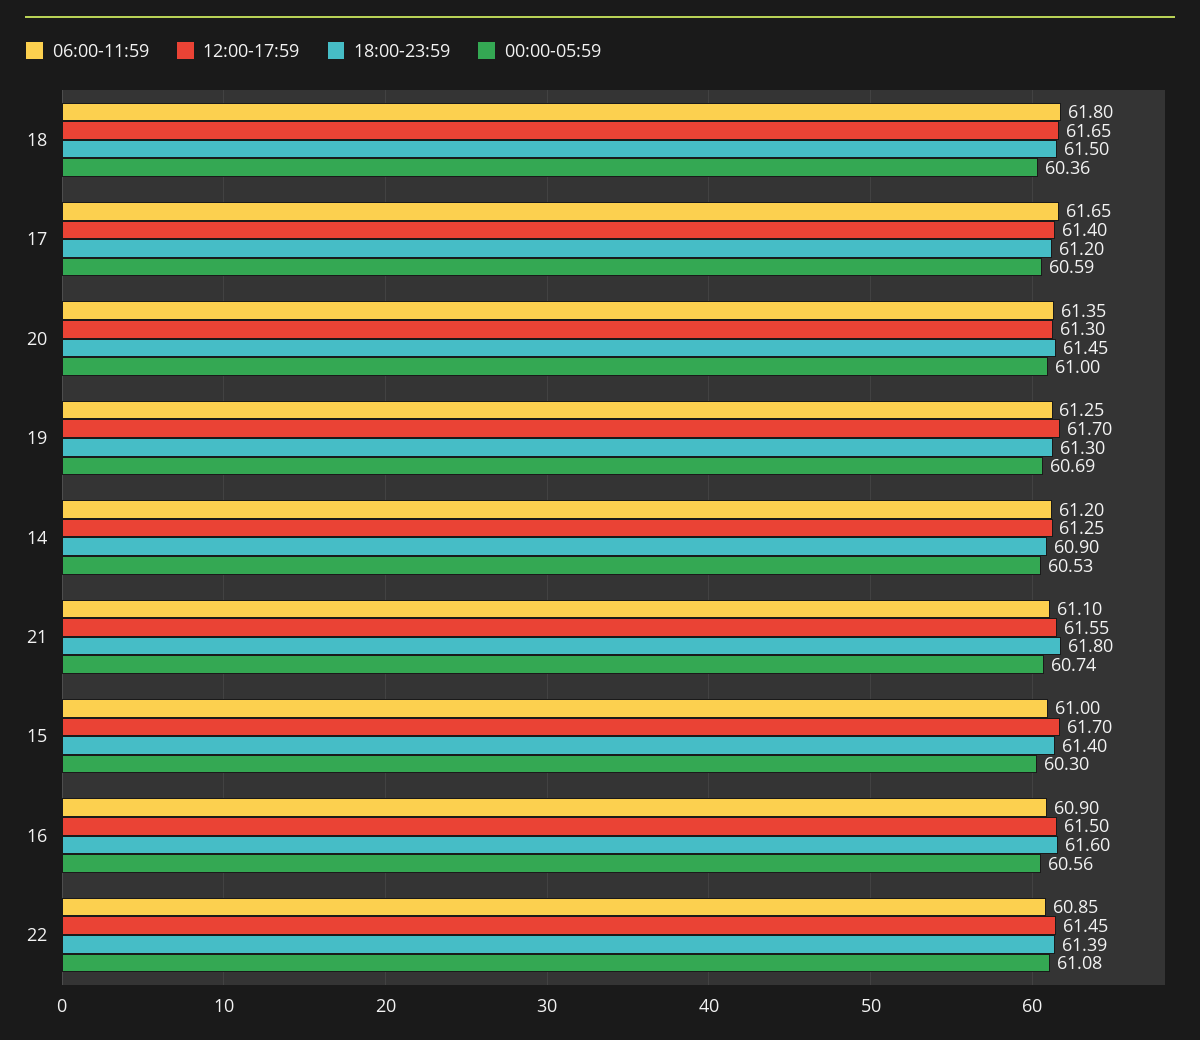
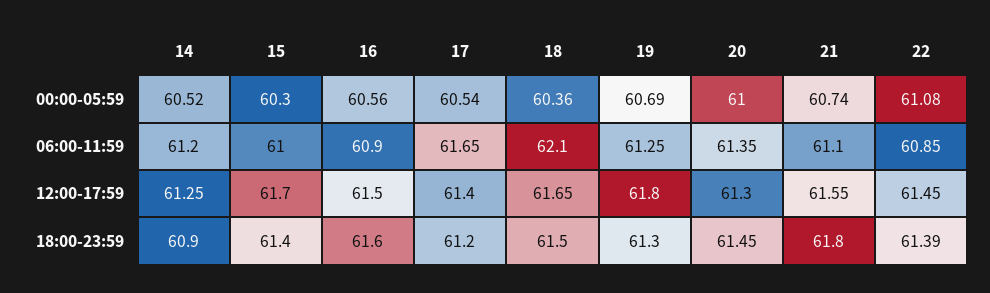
06:00-11:59, 18: 61.8 -> 62.1
00:00-05:59, 17: 60.59 -> 60.54
12:00-17:59, 19: 61.7 -> 61.8
00:00-05:59, 14: 60.53 -> 60.52

